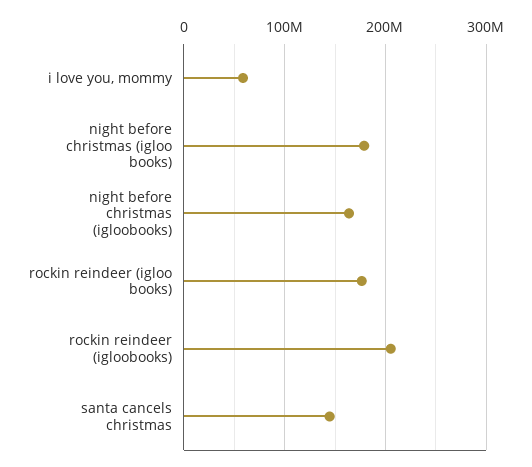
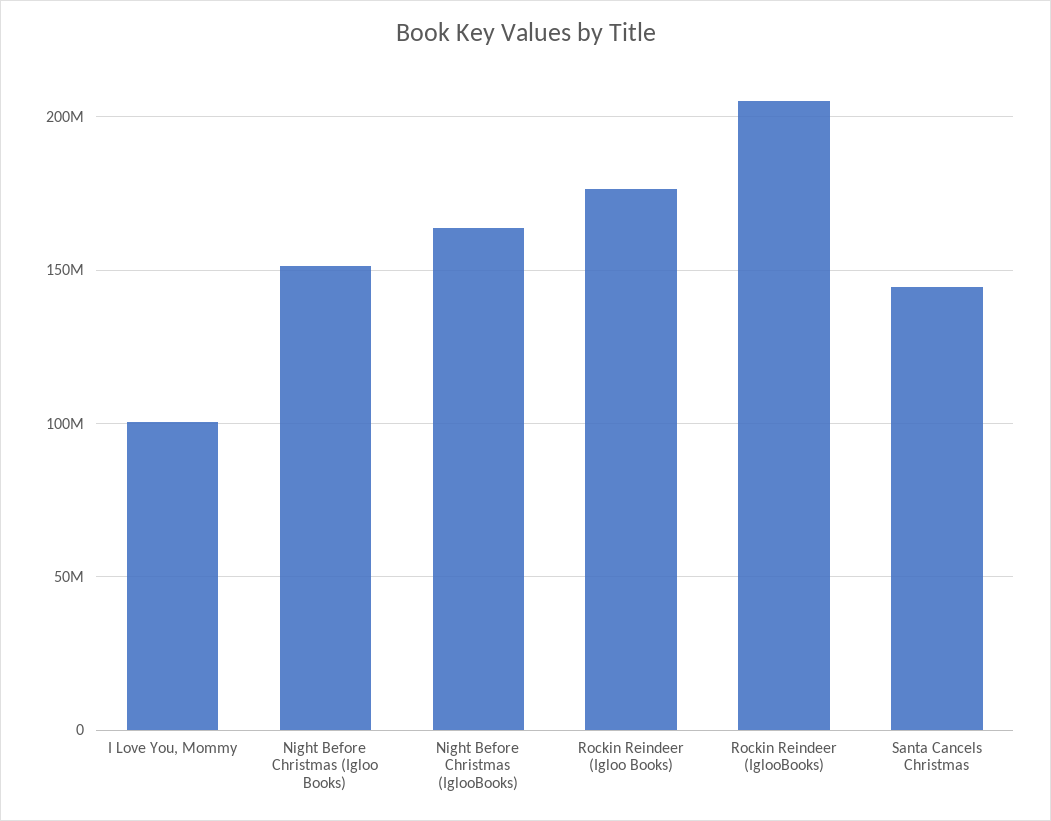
i love you, mommy: 60000000 -> 100000000
night before christmas (igloo books): 180000000 -> 150000000

